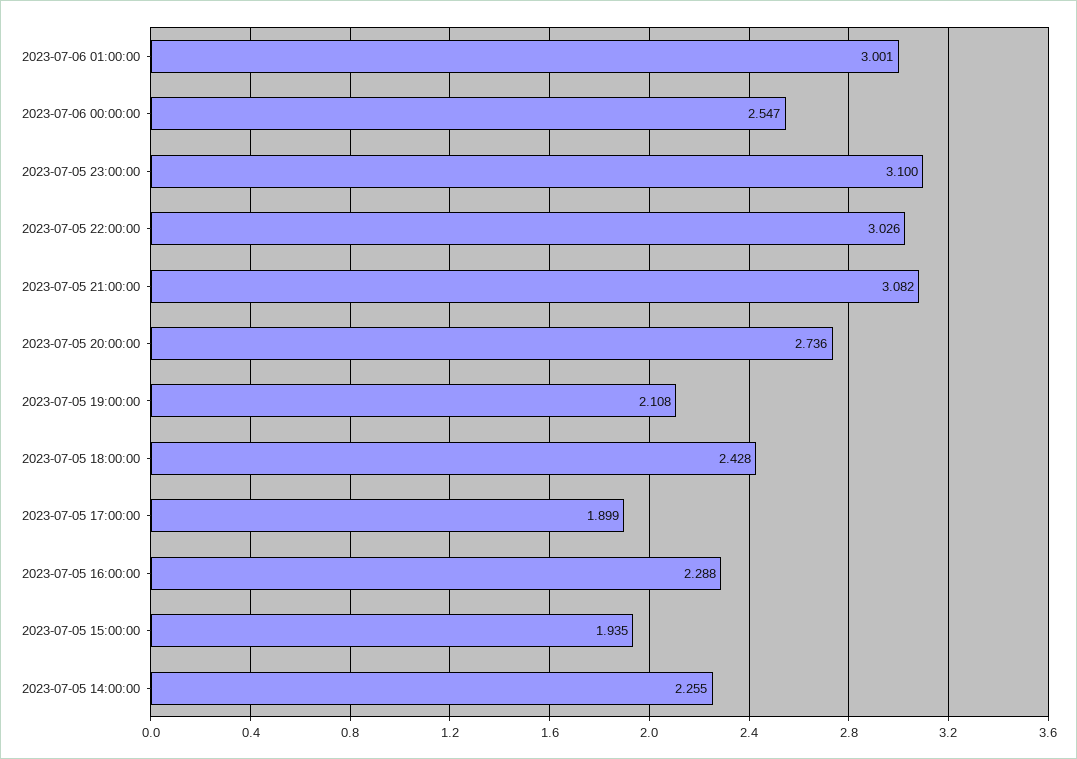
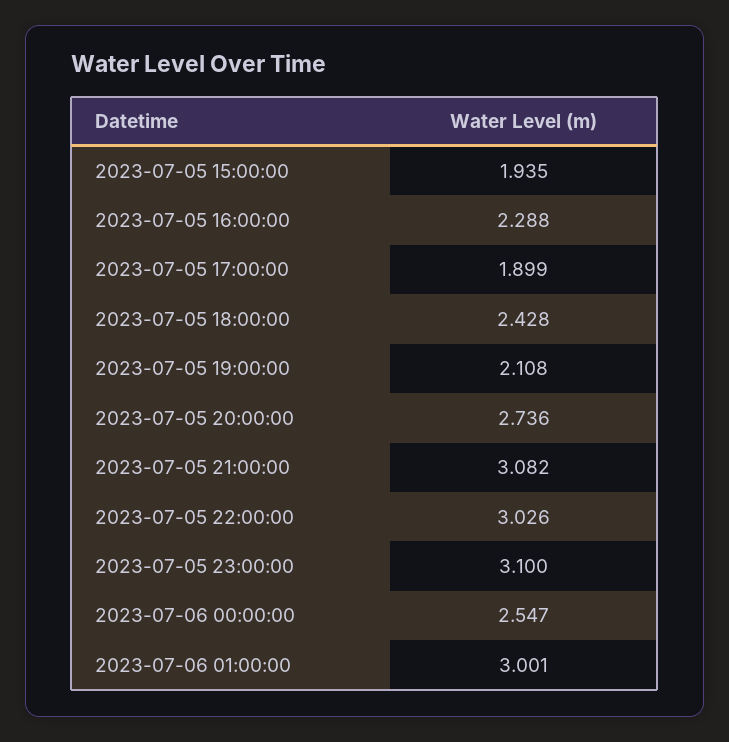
2023-07-05 14:00:00: 2.255 -> none

